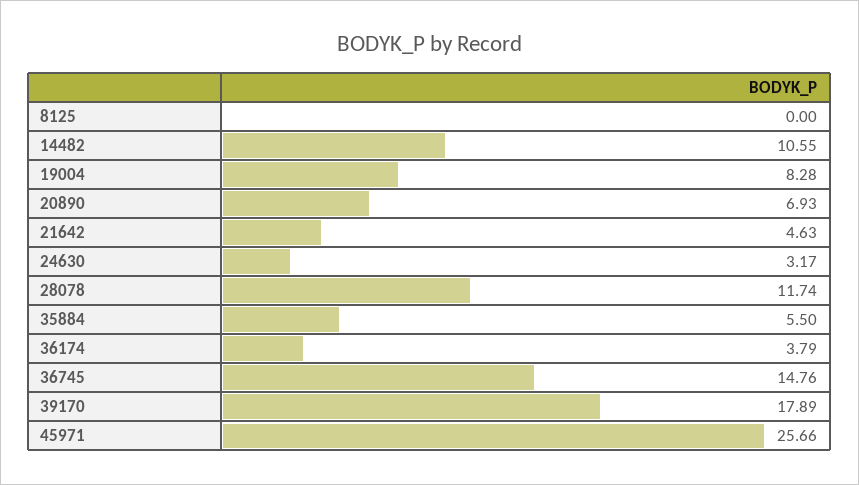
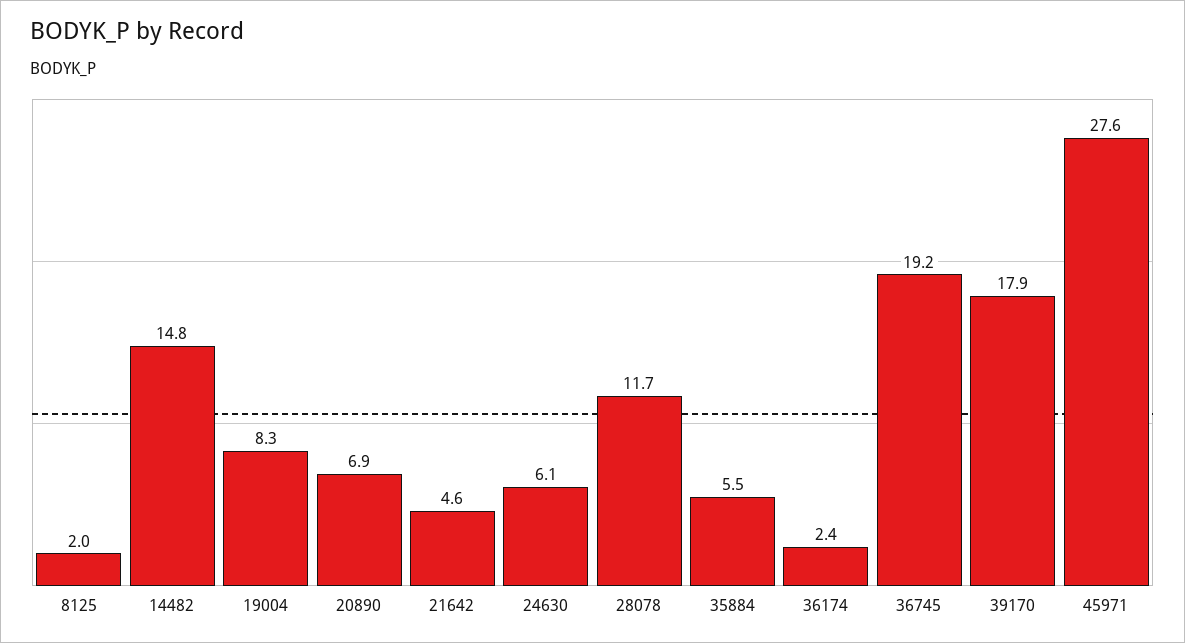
8125: 0 -> 2
14482: 10.55 -> 14.8
24630: 3.17 -> 6.1
36174: 3.79 -> 2.4
36745: 14.76 -> 19.2
45971: 25.66 -> 27.6

